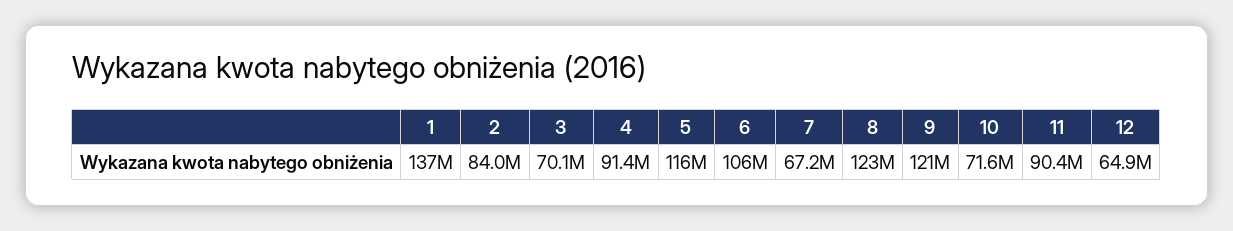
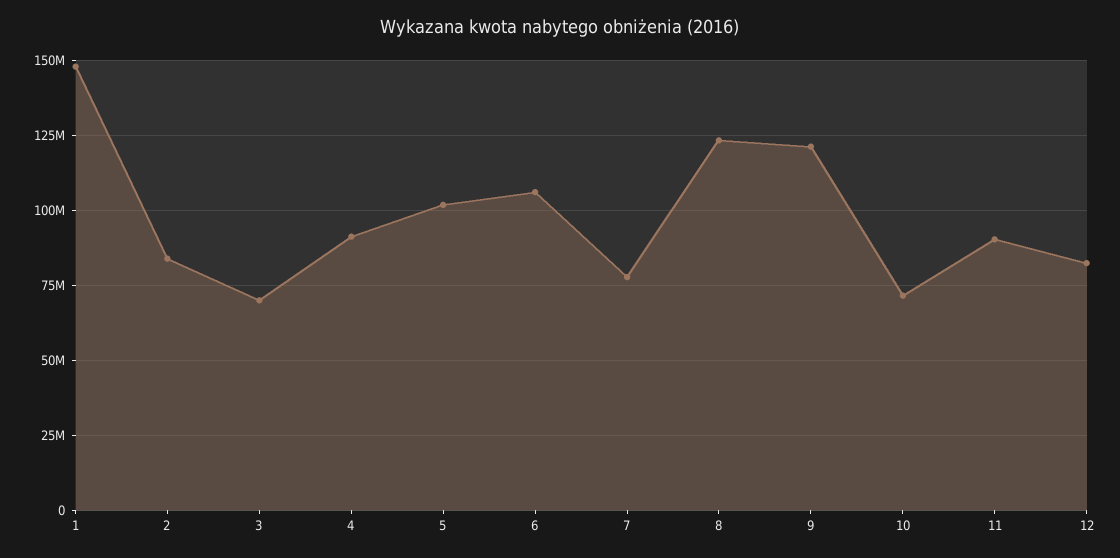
1: 137000000 -> 147500000
5: 116000000 -> 102500000
7: 67200000 -> 77500000
12: 64900000 -> 82500000

